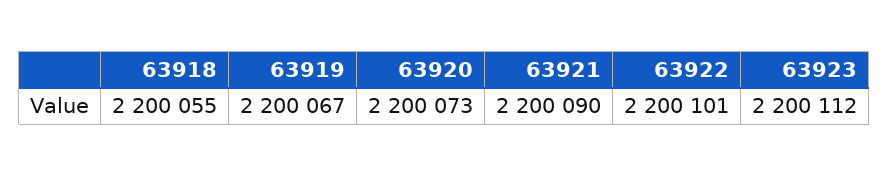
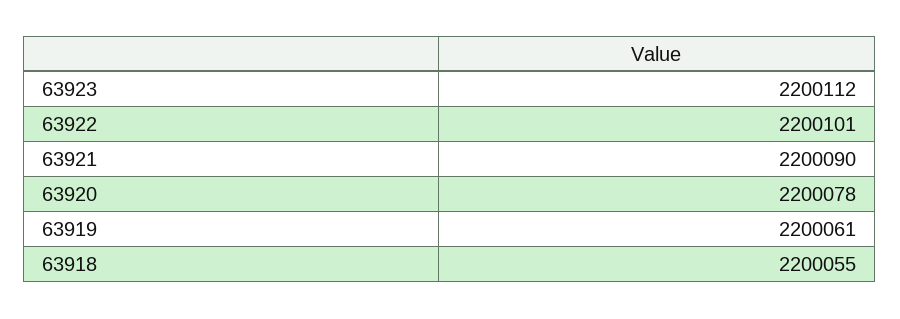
63919: 2200067 -> 2200061
63920: 2200073 -> 2200078

